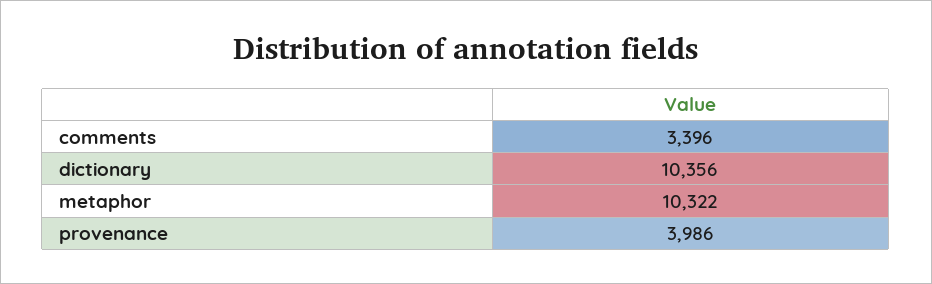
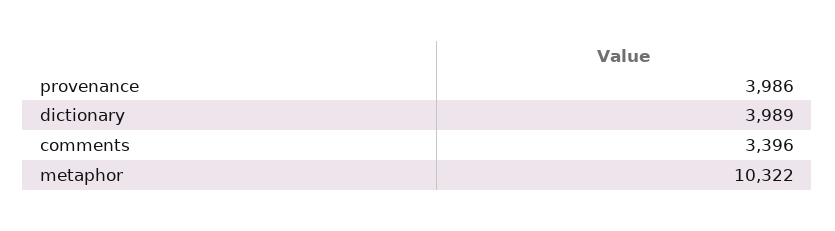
dictionary: 10356 -> 3989

